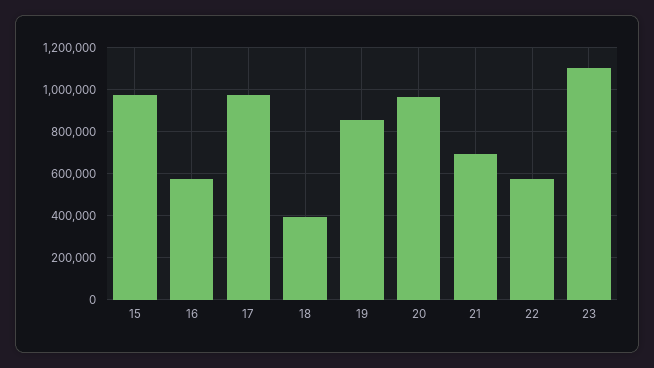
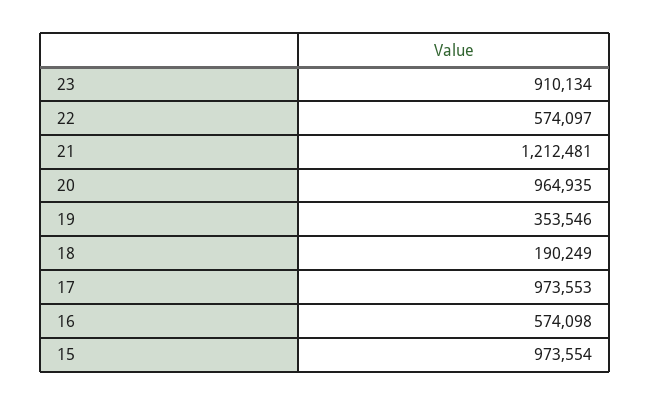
18: 400000 -> 190249
19: 850000 -> 353546
21: 700000 -> 1212481
23: 1100000 -> 910134

